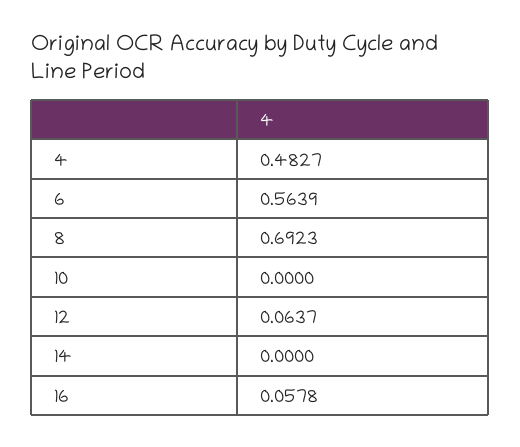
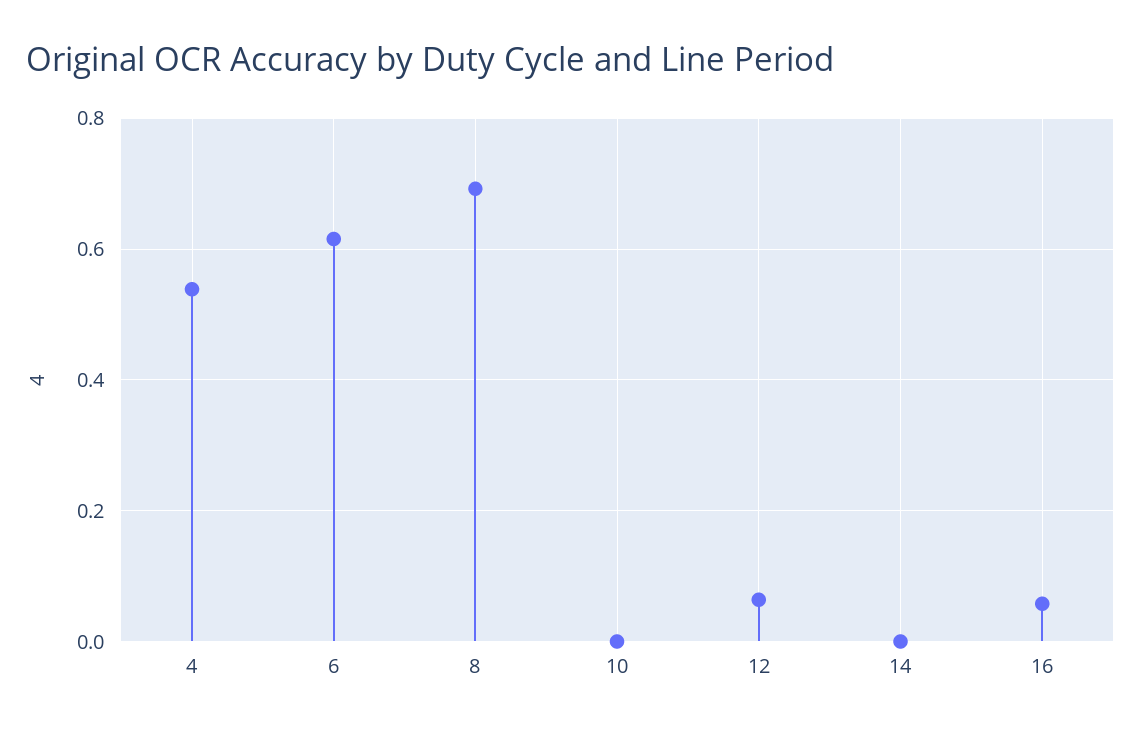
4: 0.4827 -> 0.54
6: 0.5639 -> 0.62

